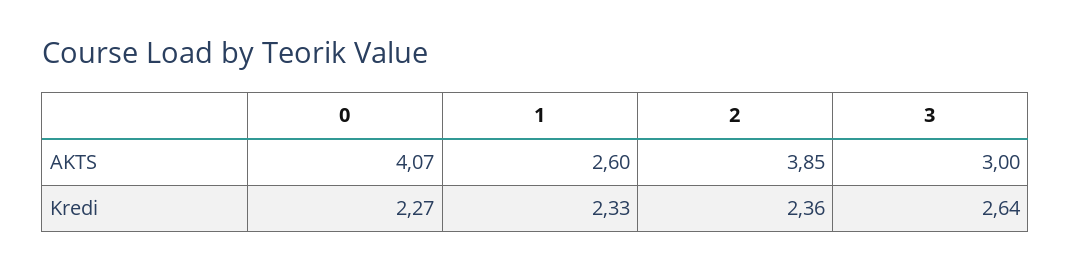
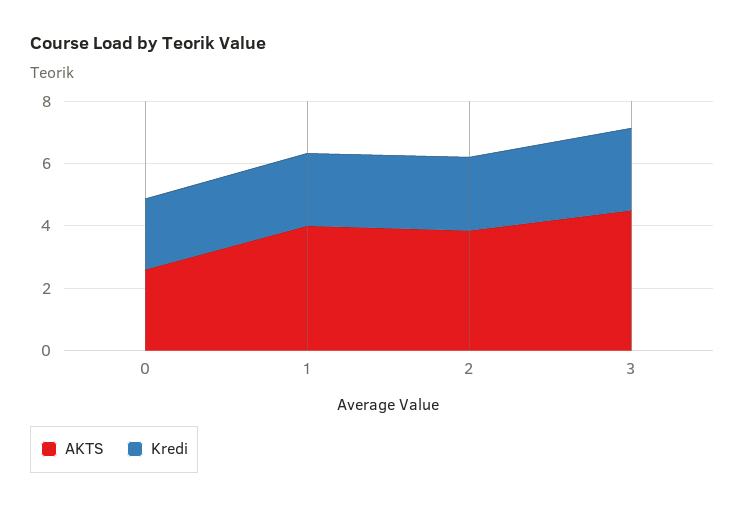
AKTS, 0: 4.07 -> 2.5
AKTS, 1: 2.6 -> 4
AKTS, 3: 3 -> 4.5

